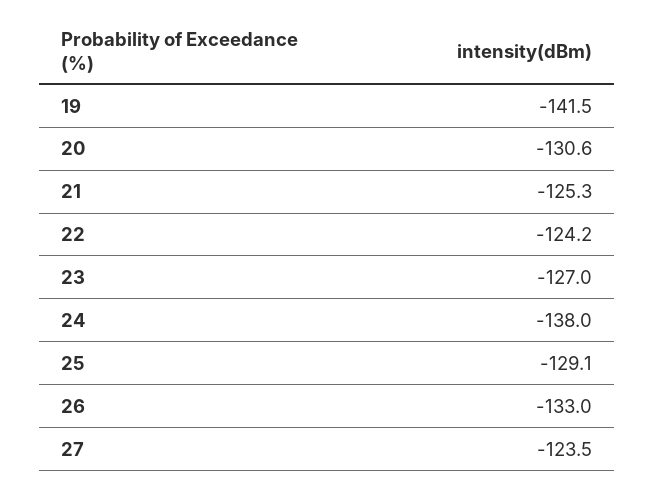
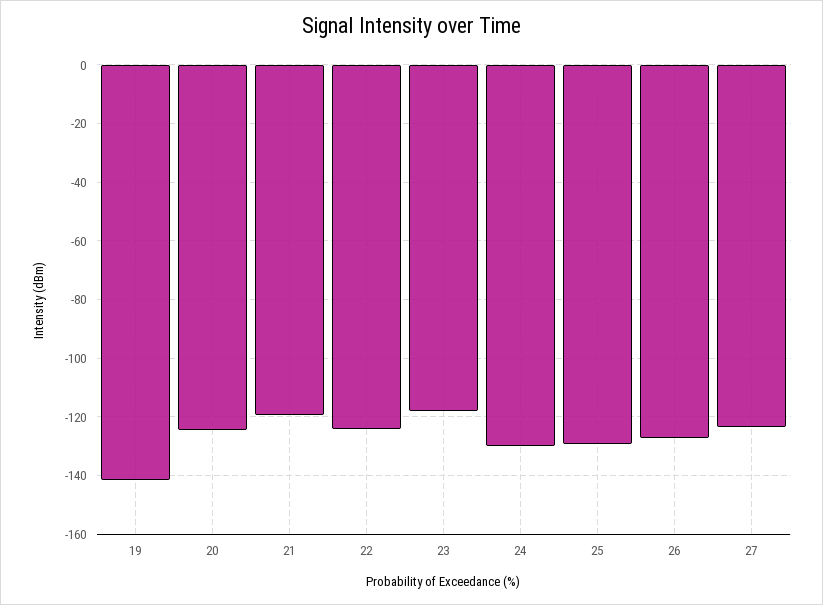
20: -130.6 -> -125
21: -125.3 -> -120
23: -127 -> -117.5
24: -138 -> -130
26: -133 -> -127.5

